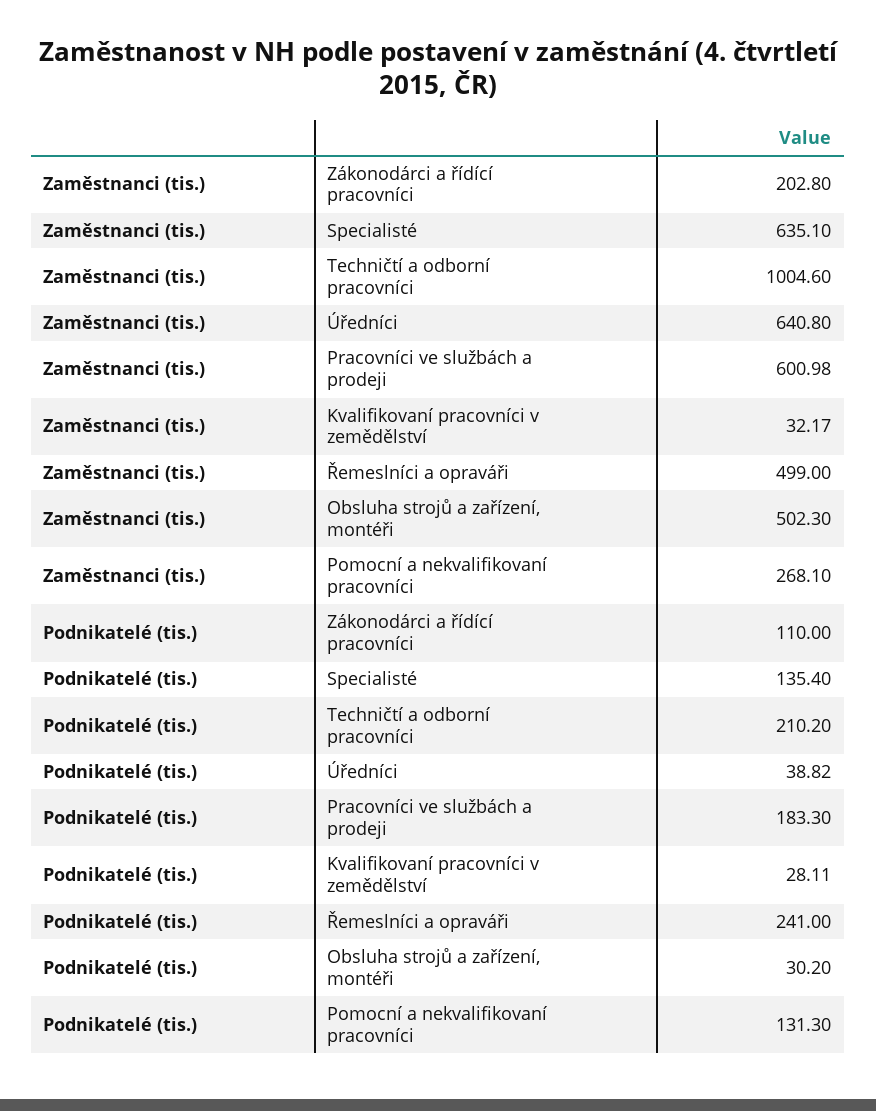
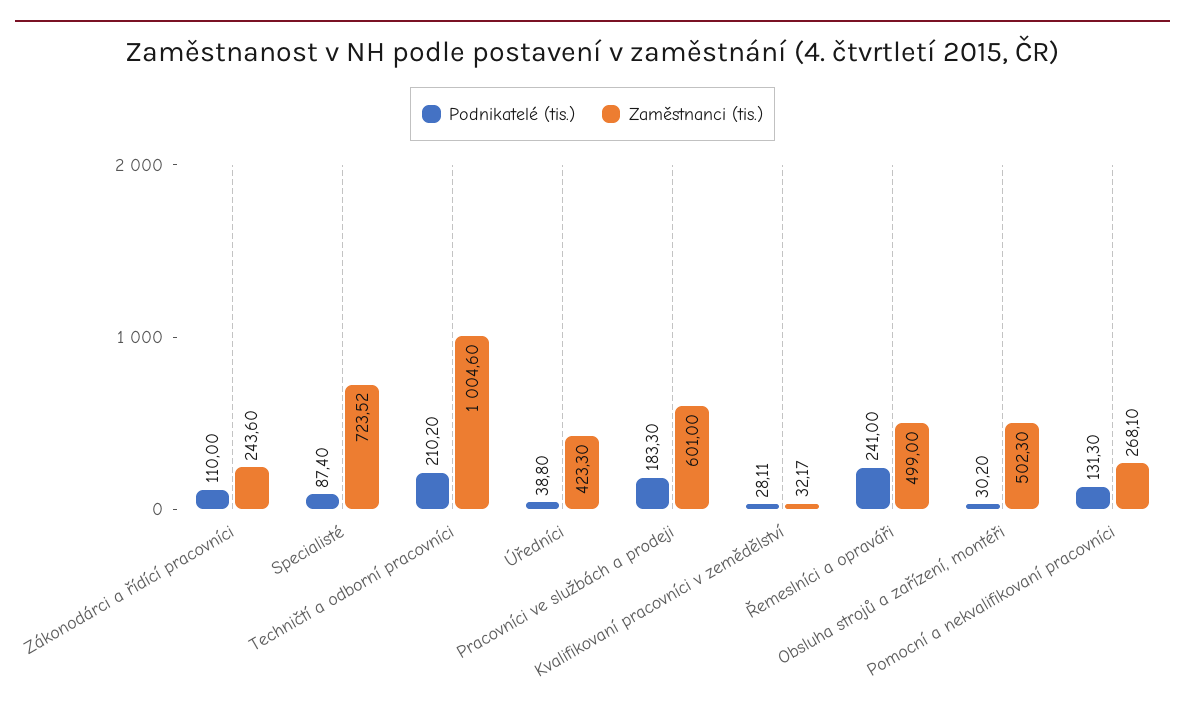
Zaměstnanci (tis.), Zákonodárci a řídící pracovníci: 202.8 -> 243.6
Zaměstnanci (tis.), Specialisté: 635.1 -> 723.52
Zaměstnanci (tis.), Úředníci: 640.8 -> 423.3
Zaměstnanci (tis.), Pracovníci ve službách a prodeji: 600.98 -> 601
Podnikatelé (tis.), Specialisté: 135.4 -> 87.4
Podnikatelé (tis.), Úředníci: 38.82 -> 38.8

